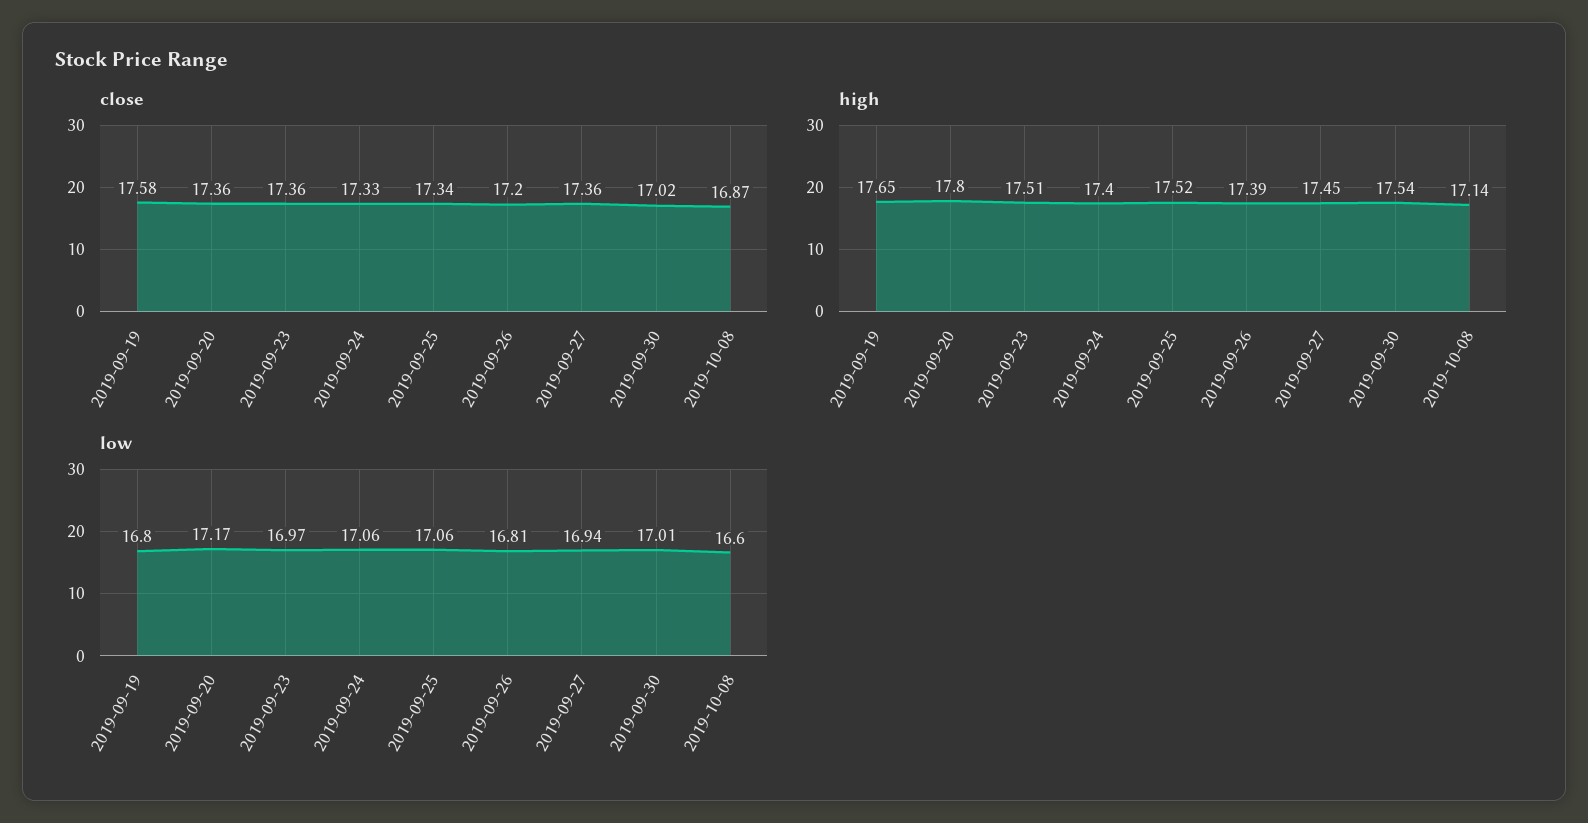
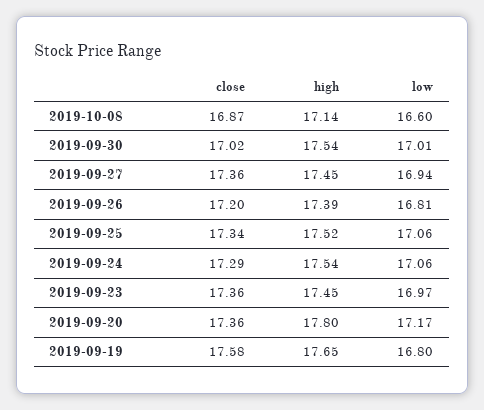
close, 2019-09-24: 17.33 -> 17.29
high, 2019-09-23: 17.51 -> 17.45
high, 2019-09-24: 17.4 -> 17.54

